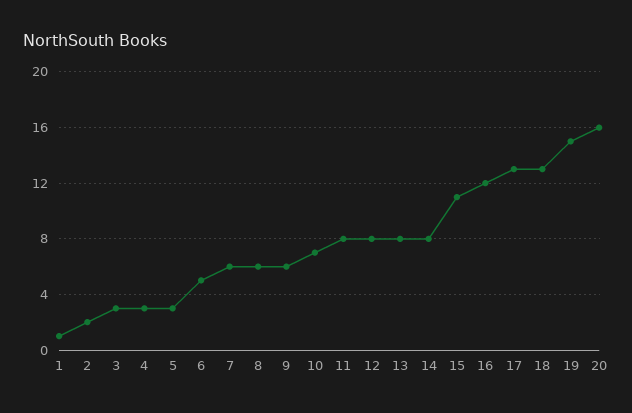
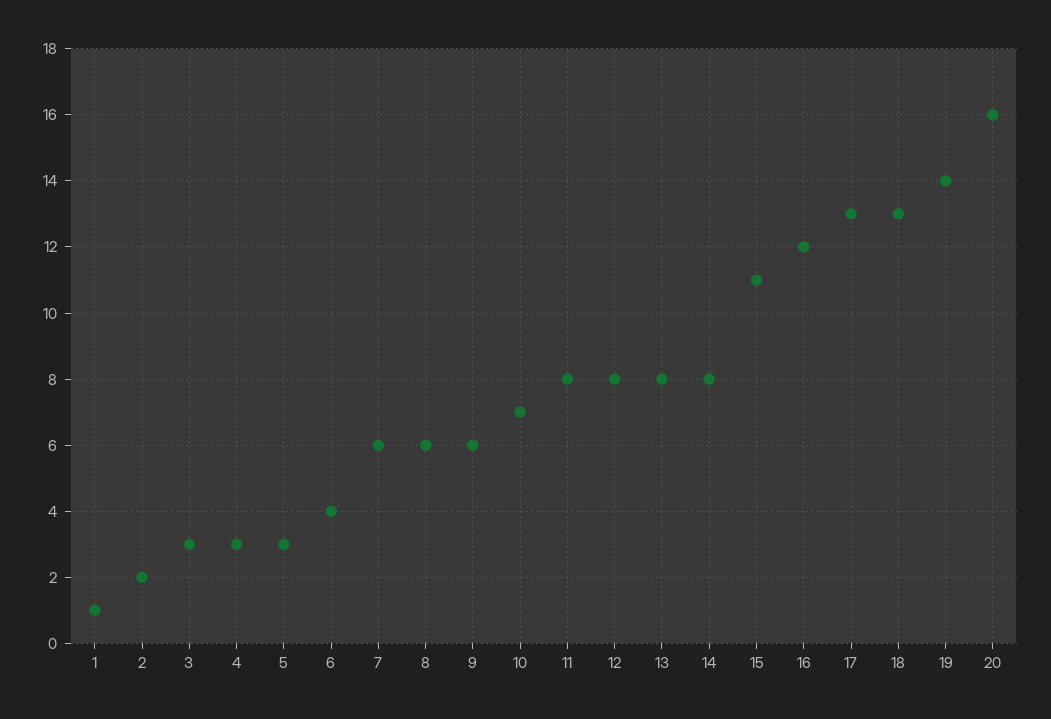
6: 5 -> 4
19: 15 -> 14

